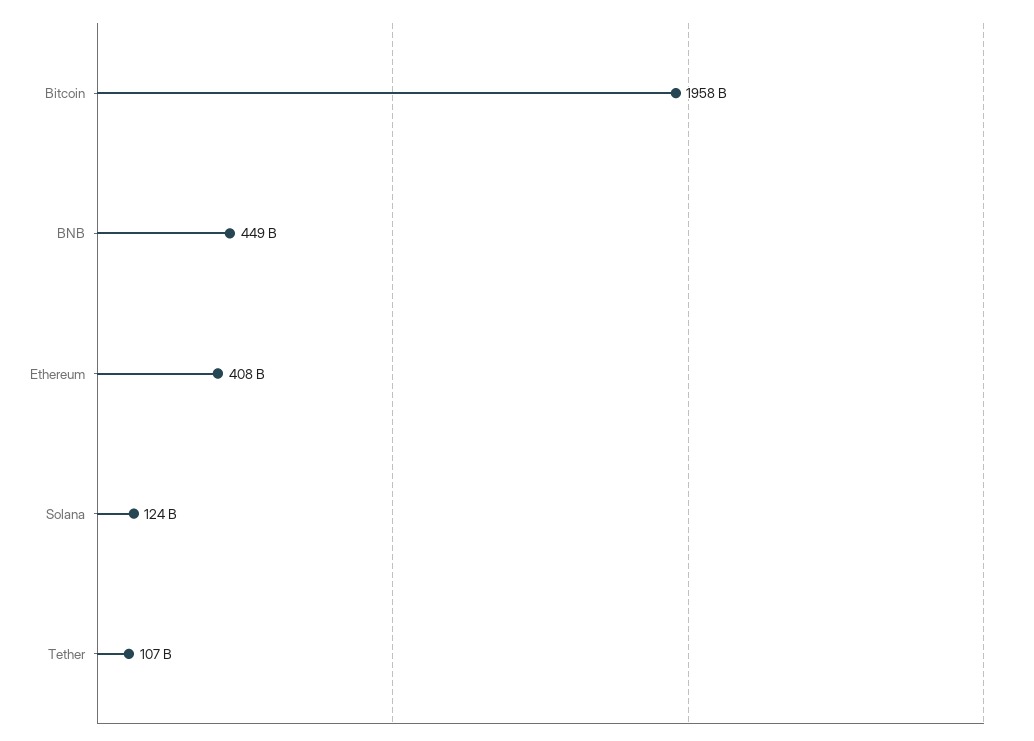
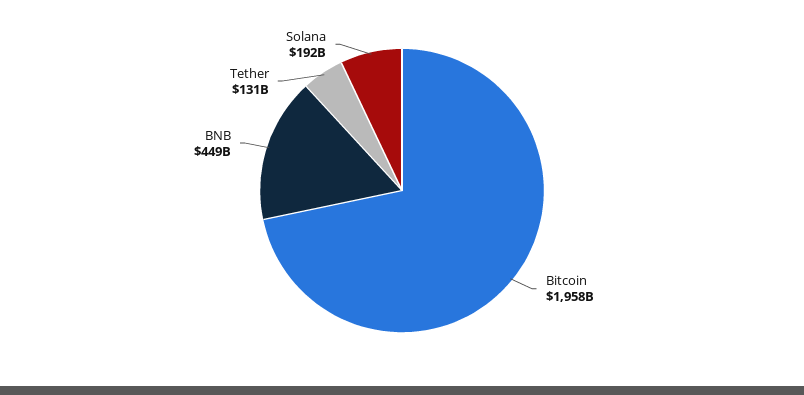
Ethereum: 408000000000 -> none
Solana: 124000000000 -> 192000000000
Tether: 107000000000 -> 131000000000

